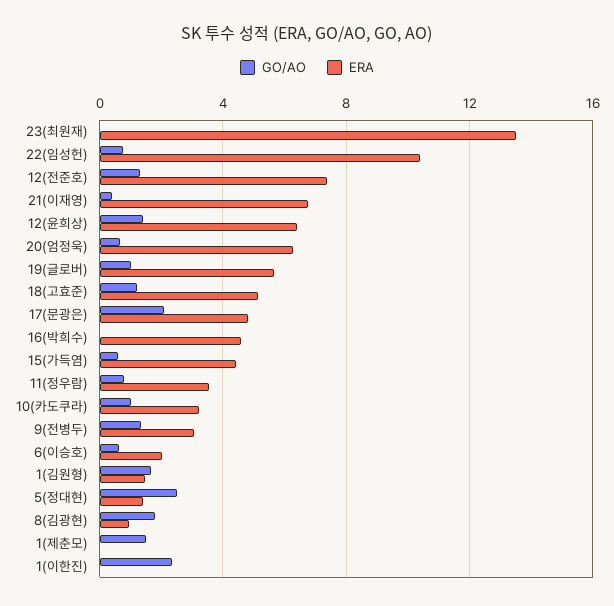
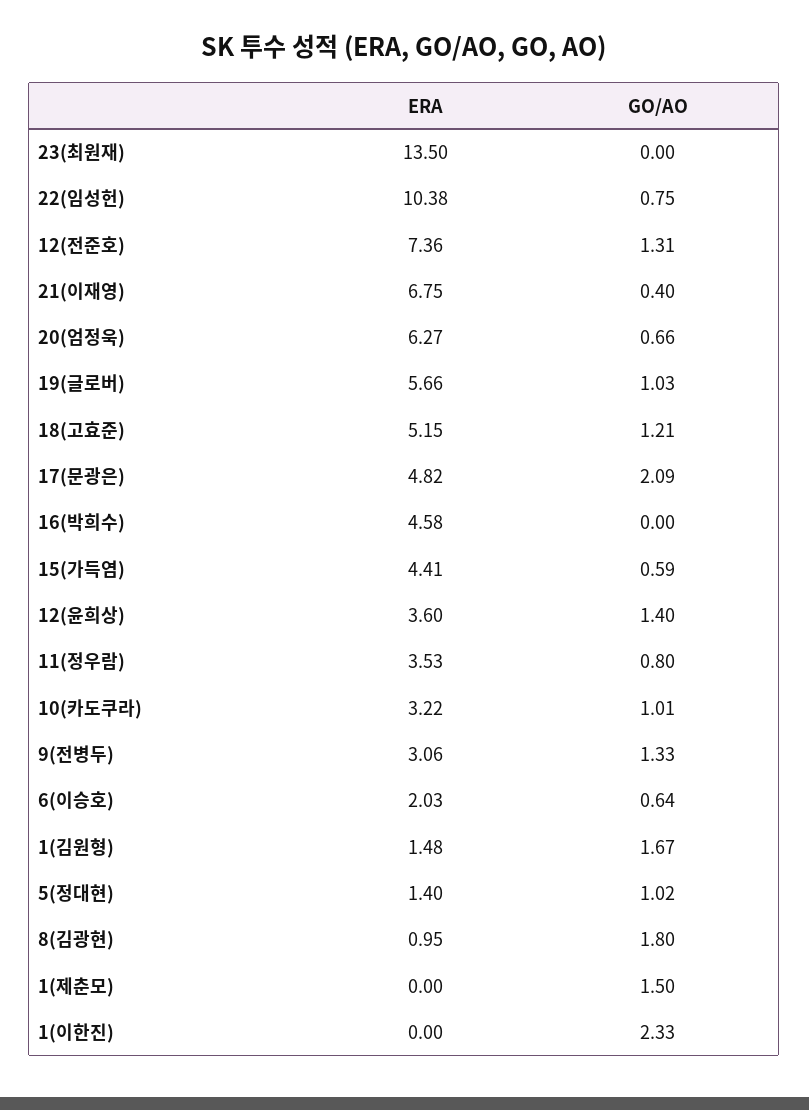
ERA, 12(윤희상): 6.5 -> 3.6
GO/AO, 5(정대현): 2.5 -> 1.02

